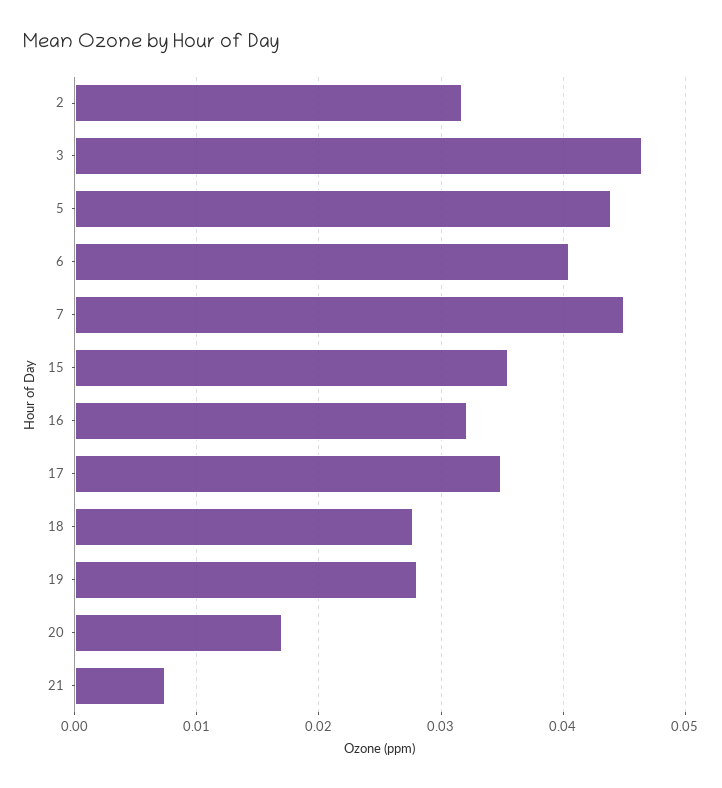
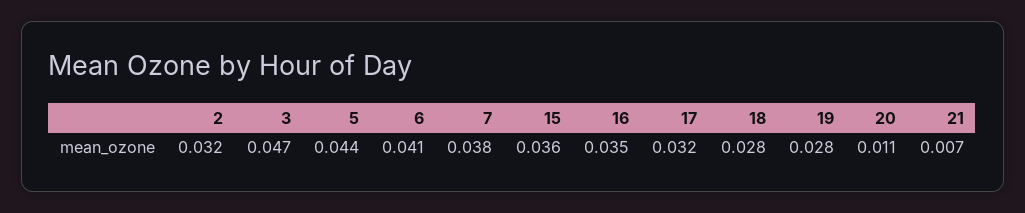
7: 0.045 -> 0.038
16: 0.032 -> 0.035
17: 0.035 -> 0.032
20: 0.017 -> 0.011

